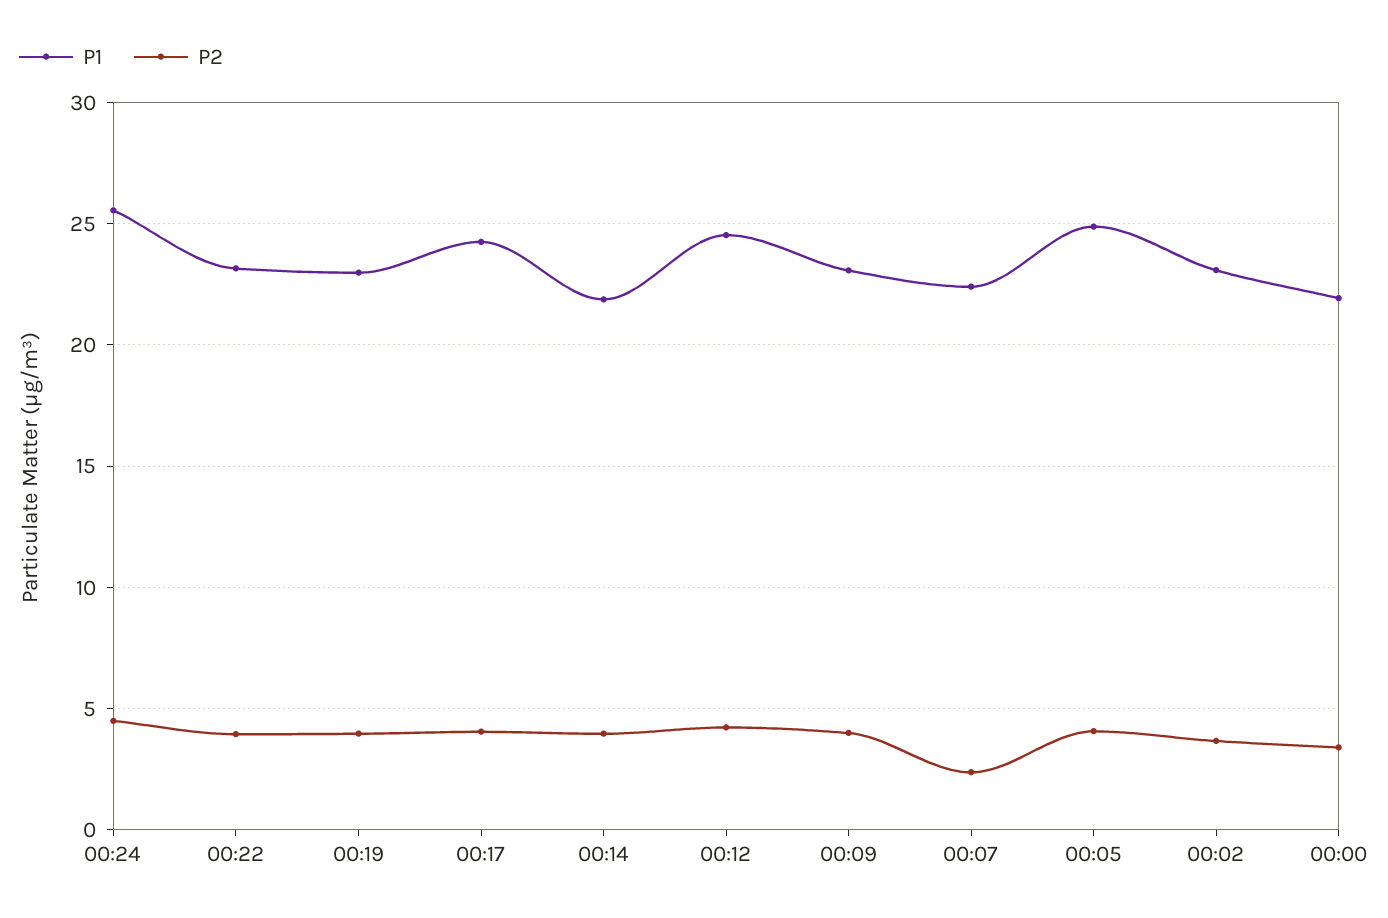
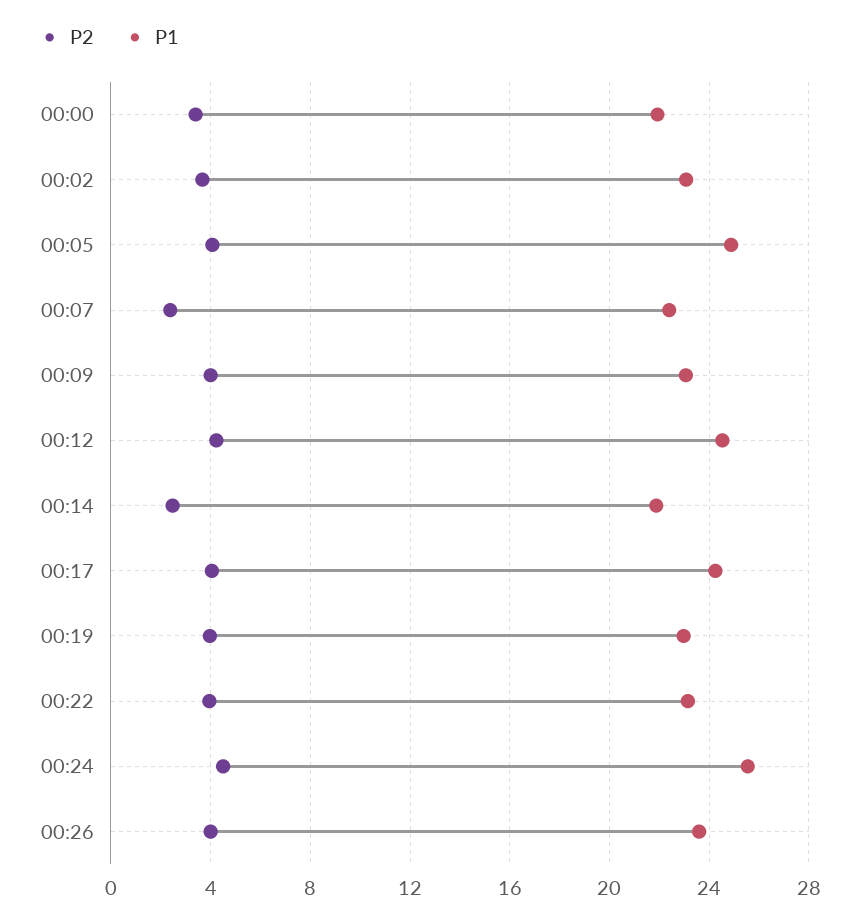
P2, 00:14: 4 -> 2.5
P2, 00:26: none -> 4
P1, 00:26: none -> 23.5

